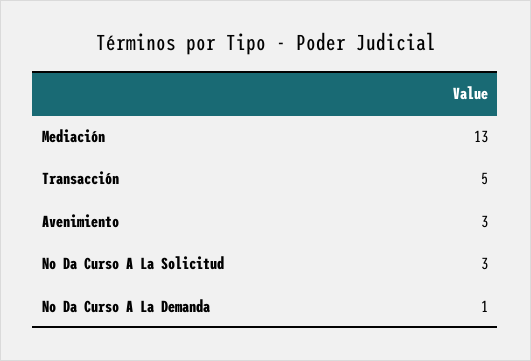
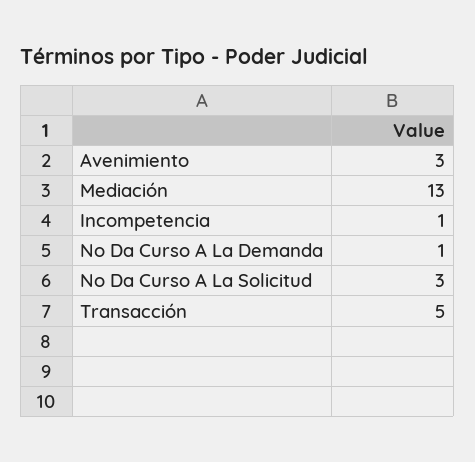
Incompetencia: none -> 1

